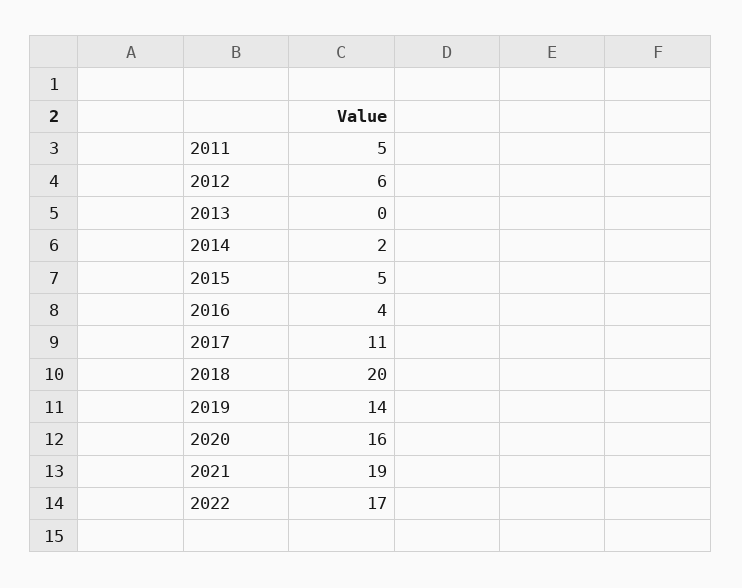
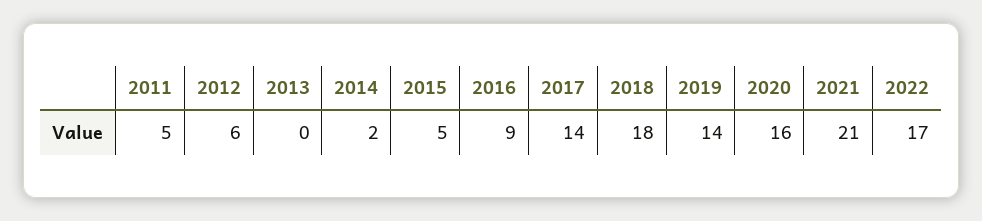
2016: 4 -> 9
2017: 11 -> 14
2018: 20 -> 18
2021: 19 -> 21

